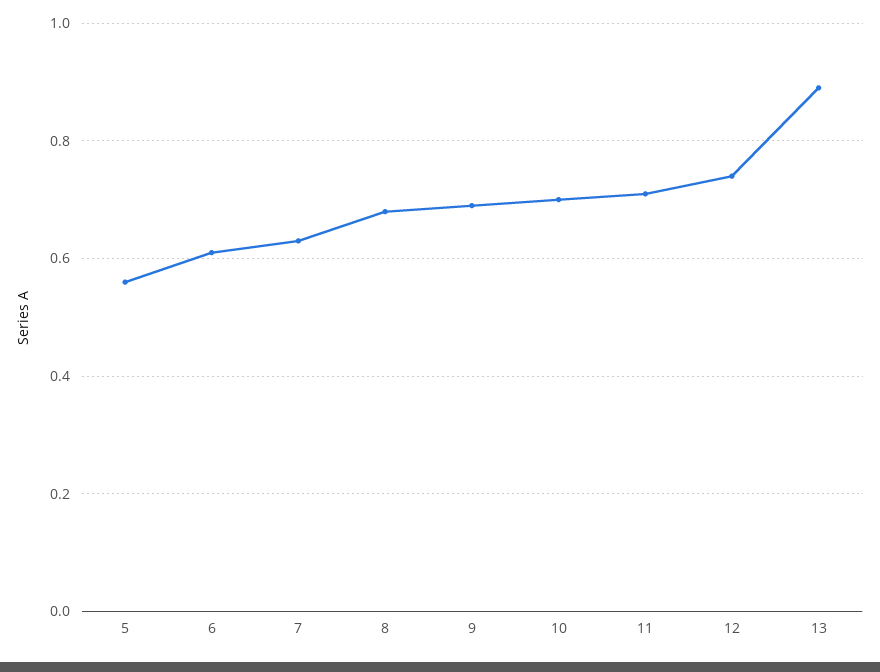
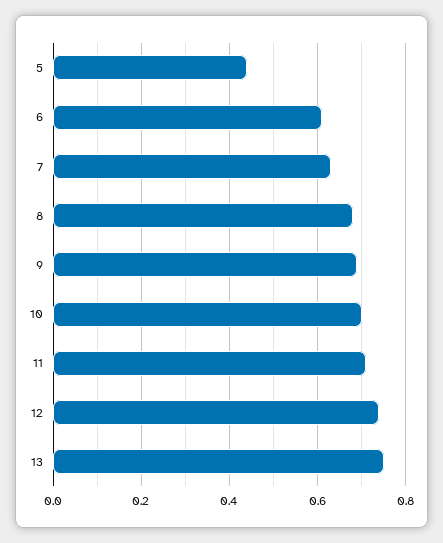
5: 0.55 -> 0.45
13: 0.9 -> 0.75

